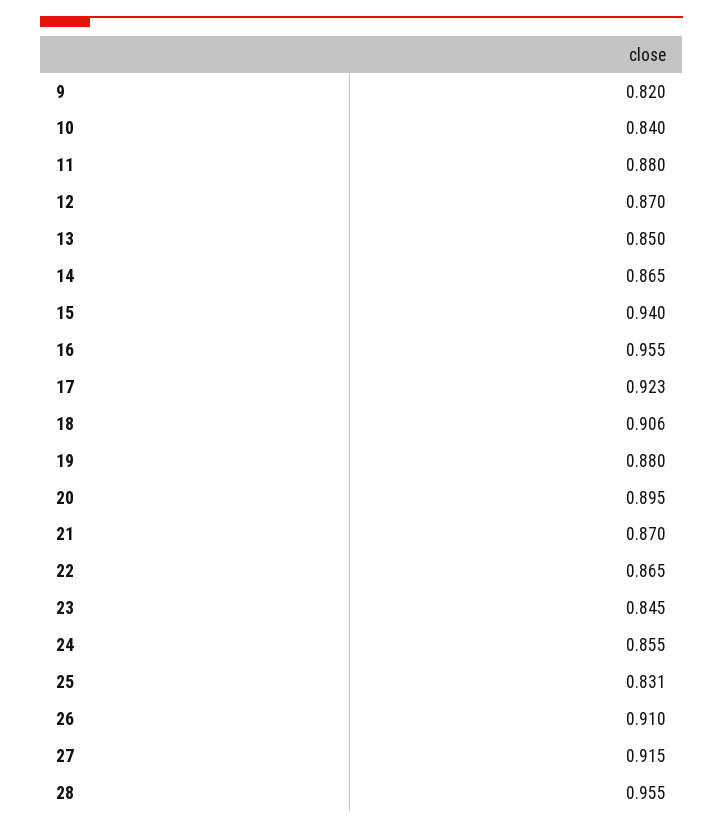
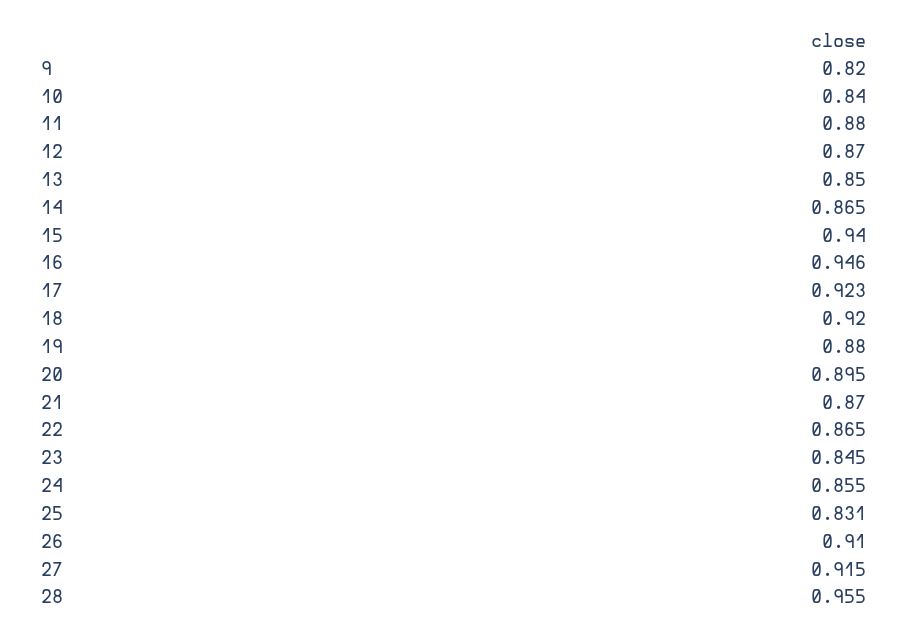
16: 0.955 -> 0.946
18: 0.906 -> 0.92

